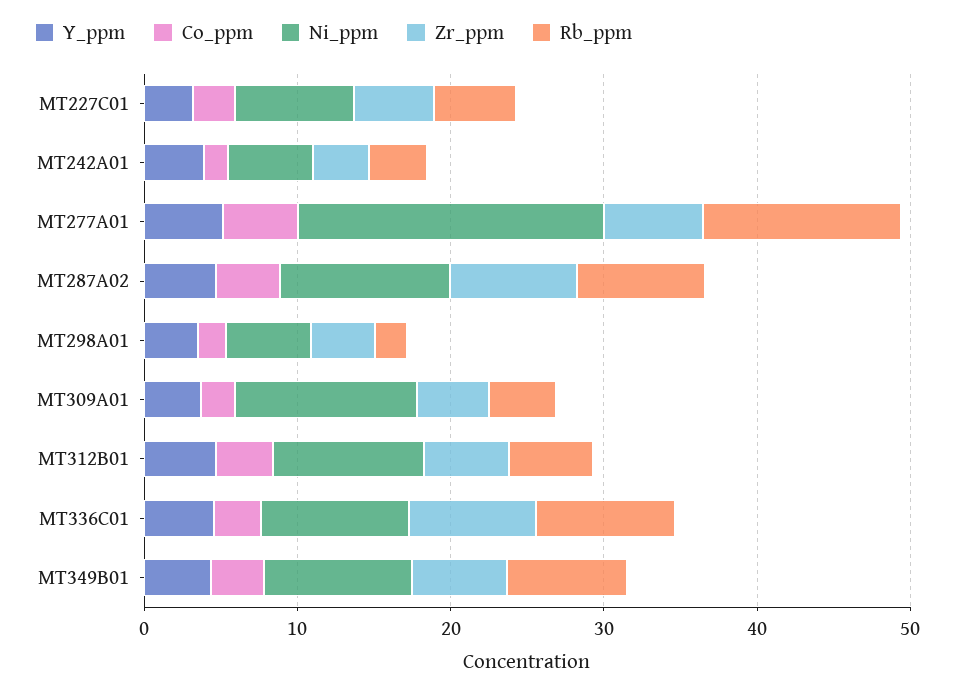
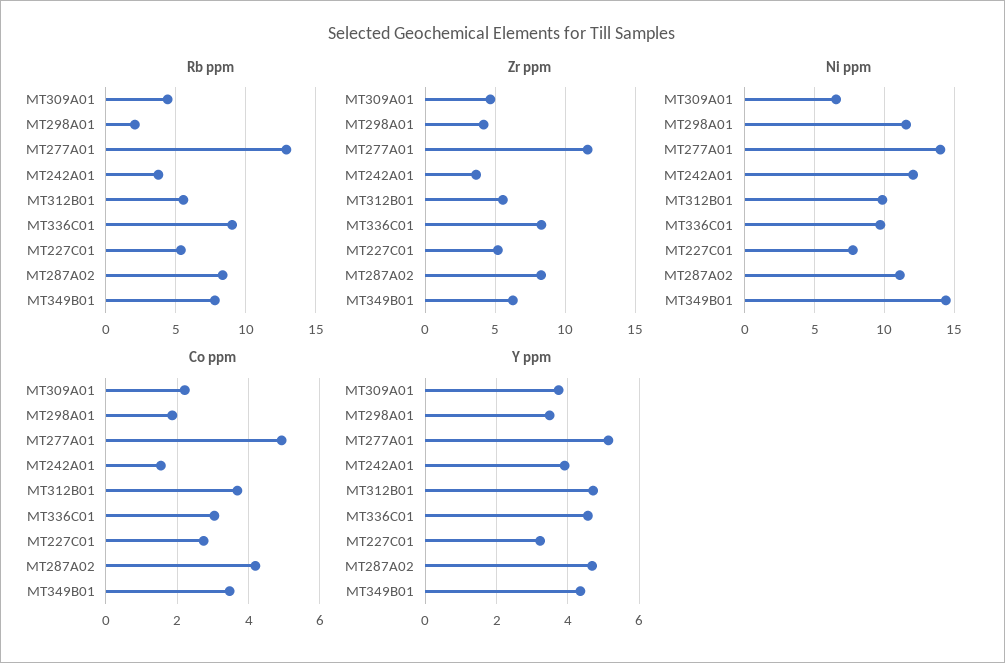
Ni_ppm, MT242A01: 6 -> 12
Ni_ppm, MT277A01: 20 -> 14
Zr_ppm, MT277A01: 6 -> 11.5
Ni_ppm, MT298A01: 6 -> 11.5
Ni_ppm, MT309A01: 12 -> 6.5
Ni_ppm, MT349B01: 10 -> 14.5

